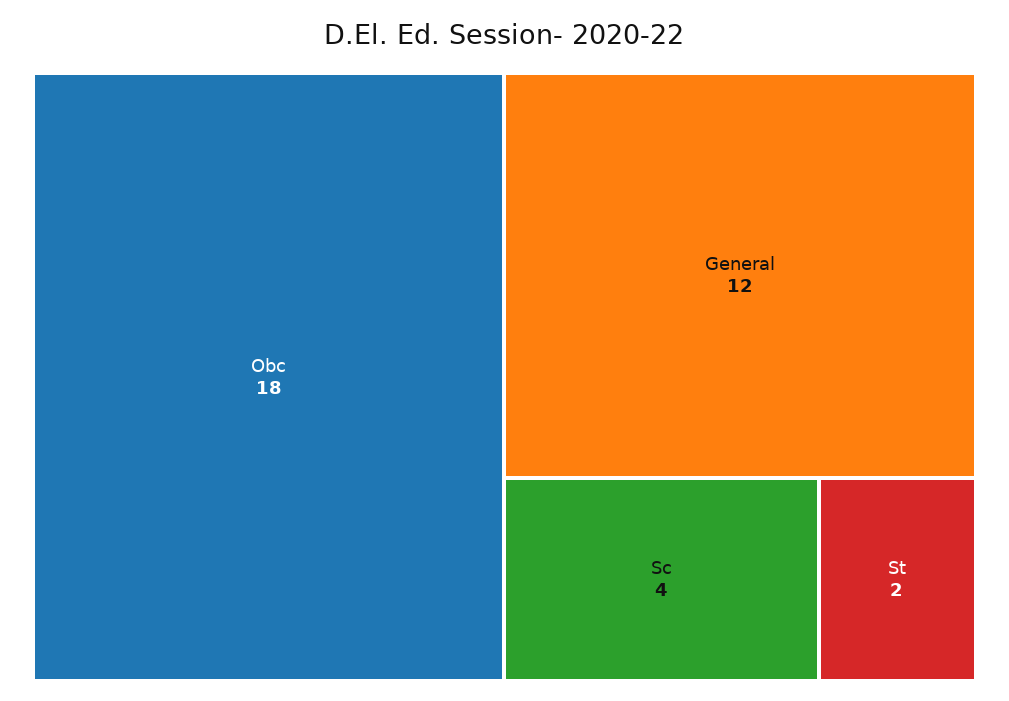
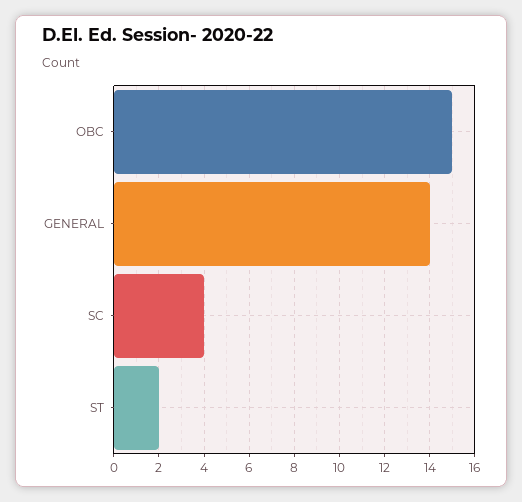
Obc: 18 -> 15
General: 12 -> 14

